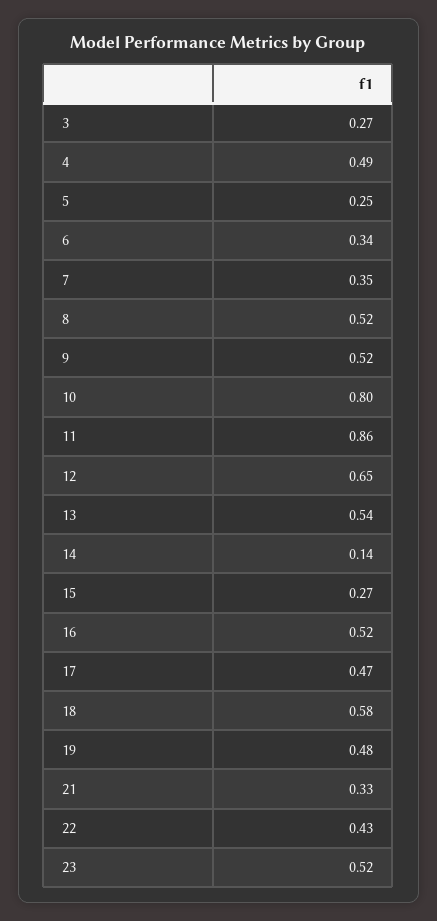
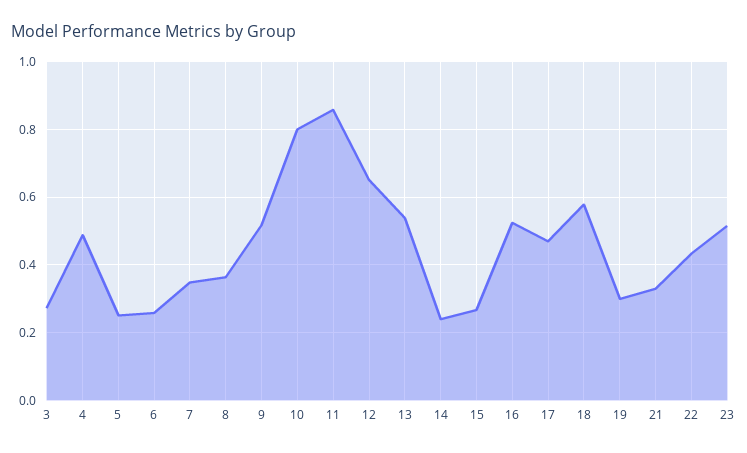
6: 0.34 -> 0.26
8: 0.52 -> 0.36
14: 0.14 -> 0.24
19: 0.48 -> 0.3

